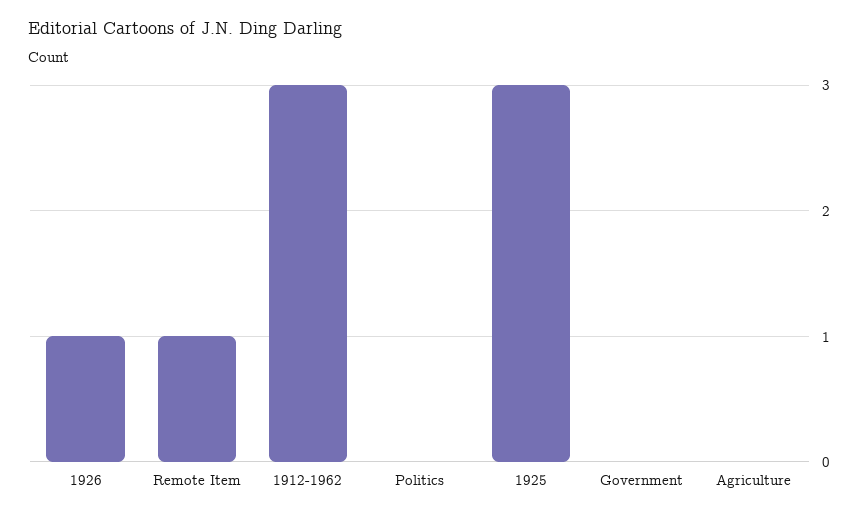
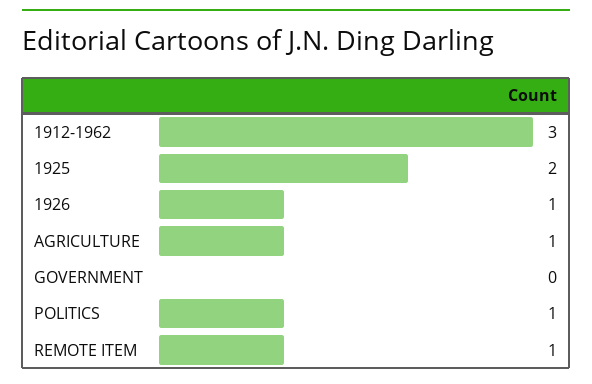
Politics: 0 -> 1
1925: 3 -> 2
Agriculture: 0 -> 1

